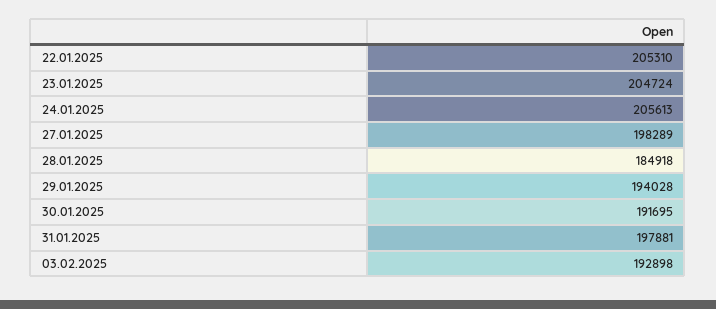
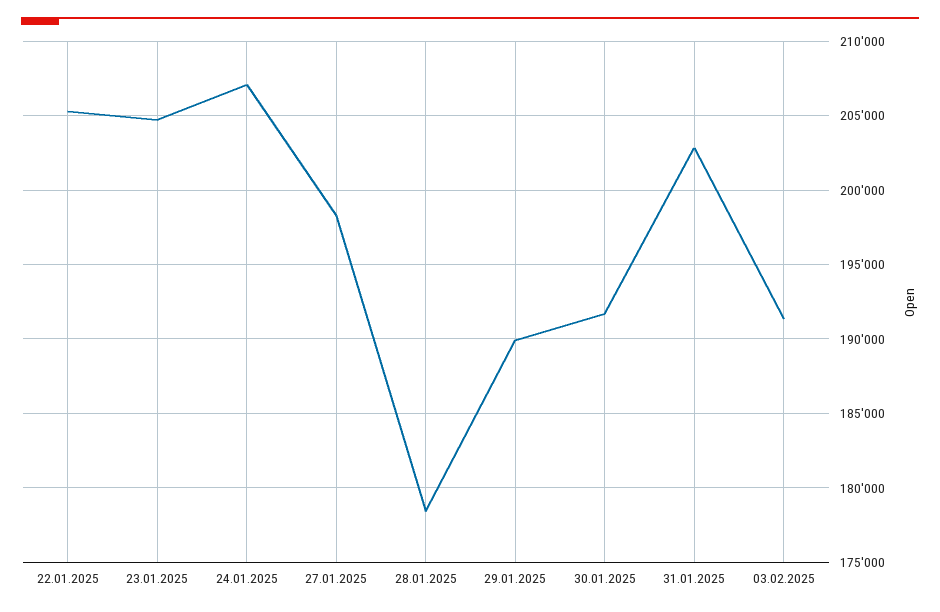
24.01.2025: 205613 -> 207000
28.01.2025: 184918 -> 178500
29.01.2025: 194028 -> 190000
31.01.2025: 197881 -> 203000
03.02.2025: 192898 -> 191500

